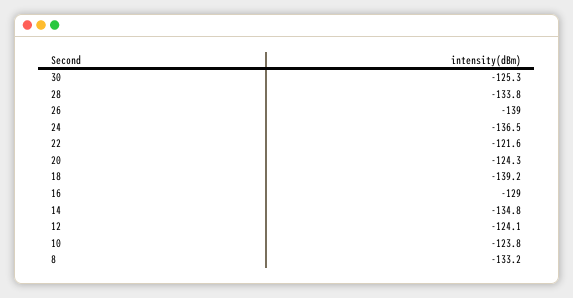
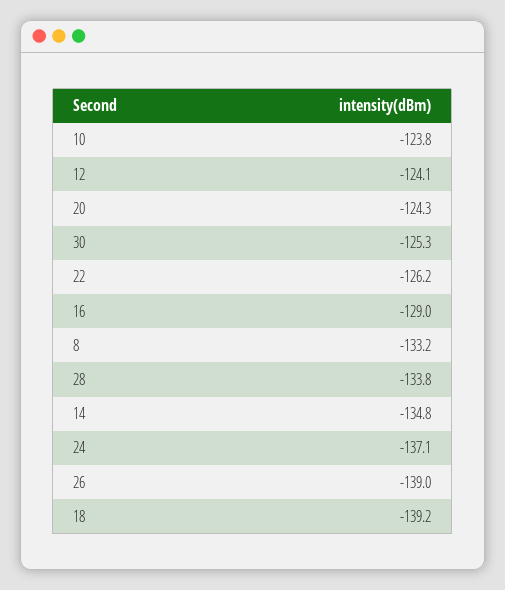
24: -136.5 -> -137.1
22: -121.6 -> -126.2

